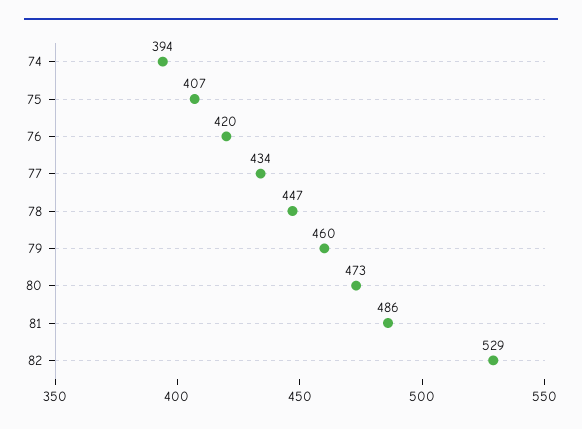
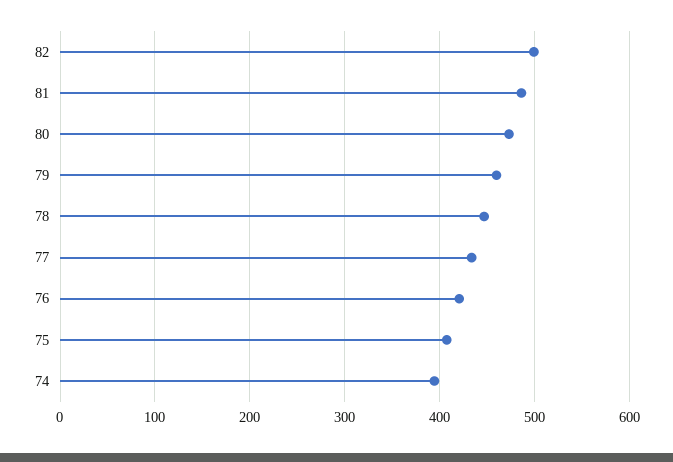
82: 529 -> 500

